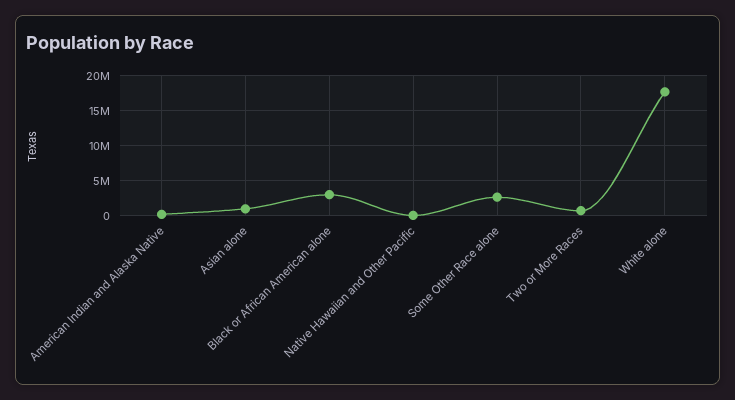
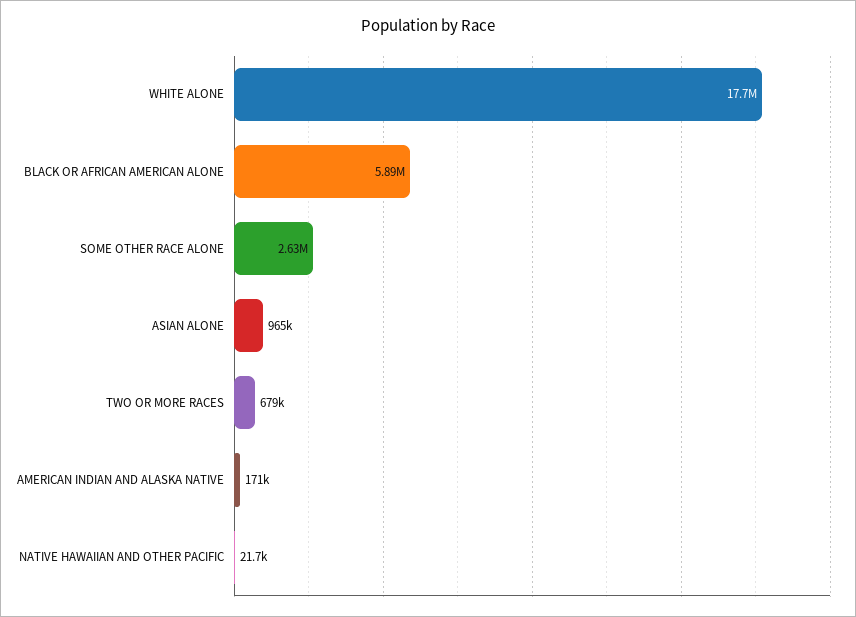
Black or African American alone: 3000000 -> 5890000

